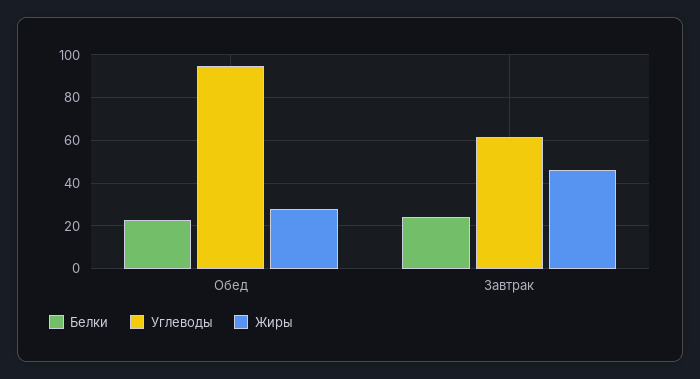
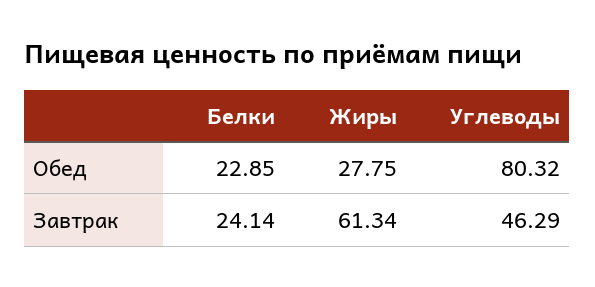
Углеводы, Обед: 95 -> 80.32
Углеводы, Завтрак: 60 -> 46.29
Жиры, Завтрак: 45 -> 61.34

